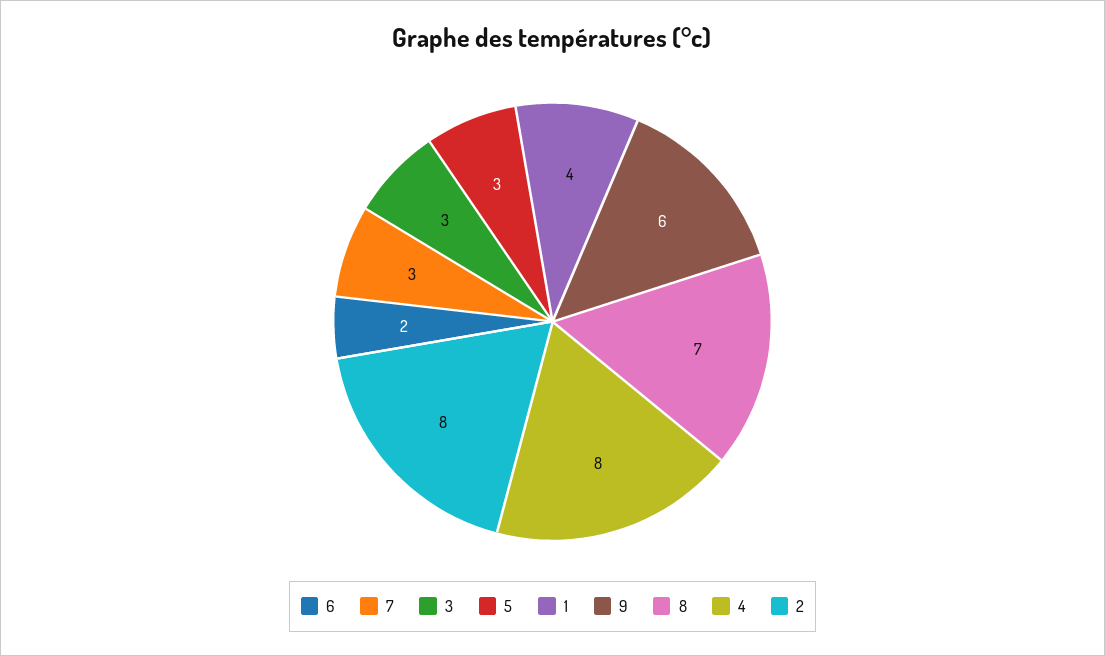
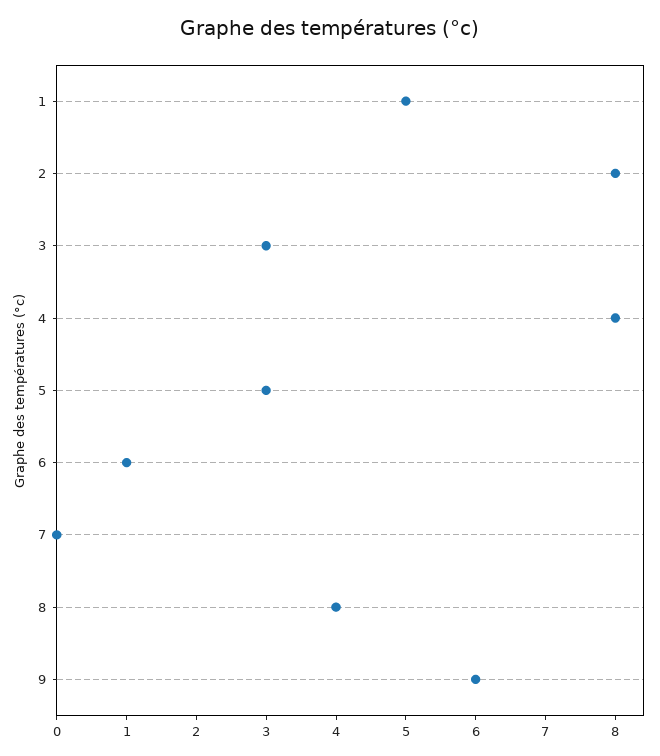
6: 2 -> 1
7: 3 -> 0
1: 4 -> 5
8: 7 -> 4

